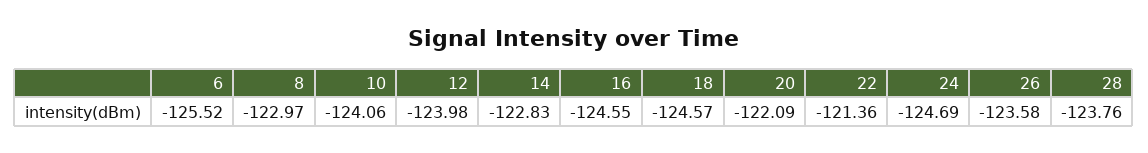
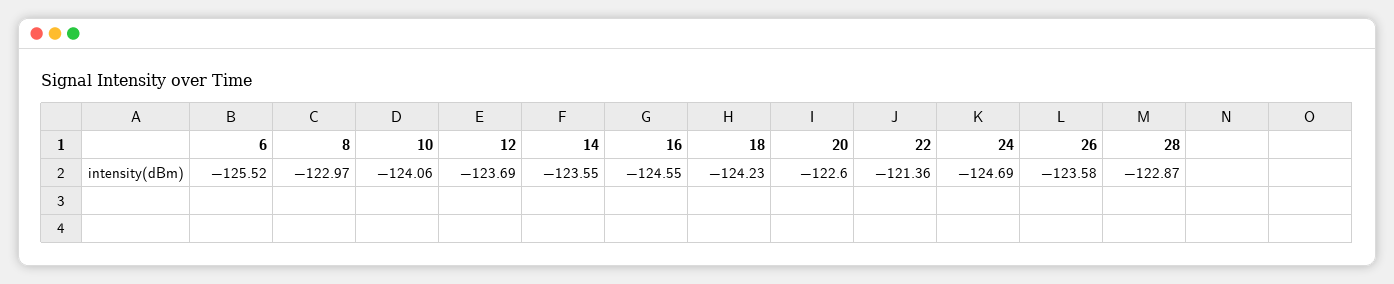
12: -123.98 -> -123.69
14: -122.83 -> -123.55
18: -124.57 -> -124.23
20: -122.09 -> -122.6
28: -123.76 -> -122.87

